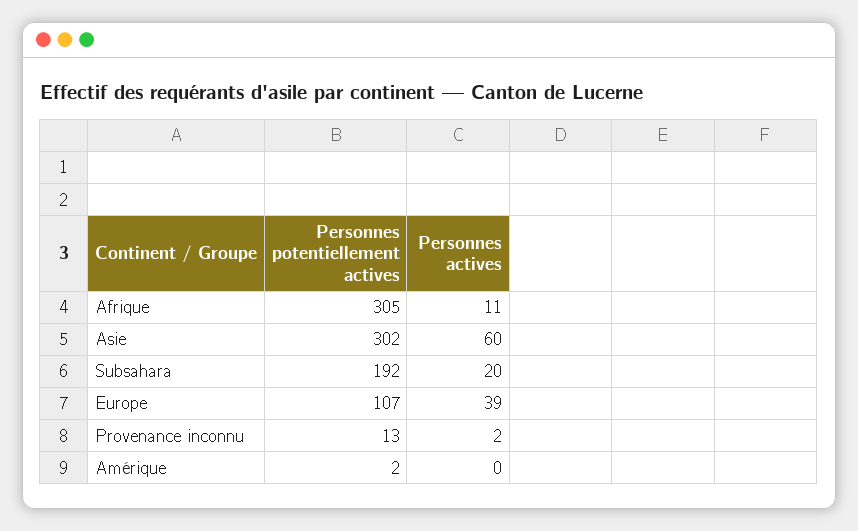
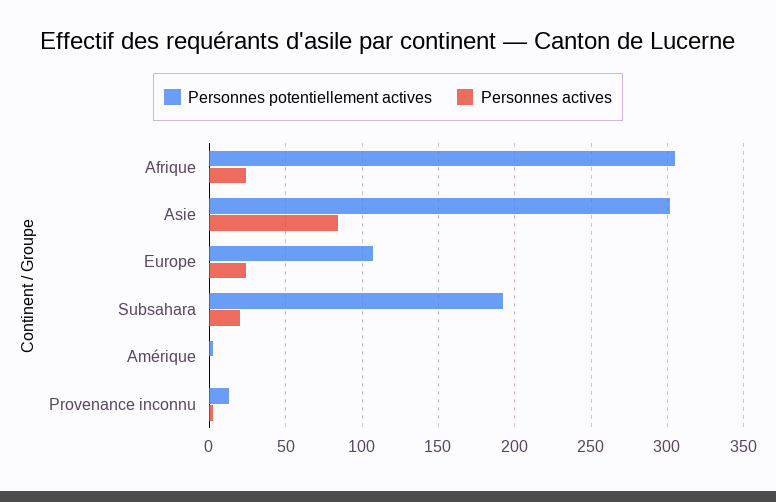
Personnes actives, Afrique: 11 -> 25
Personnes actives, Asie: 60 -> 85
Personnes actives, Europe: 39 -> 25

